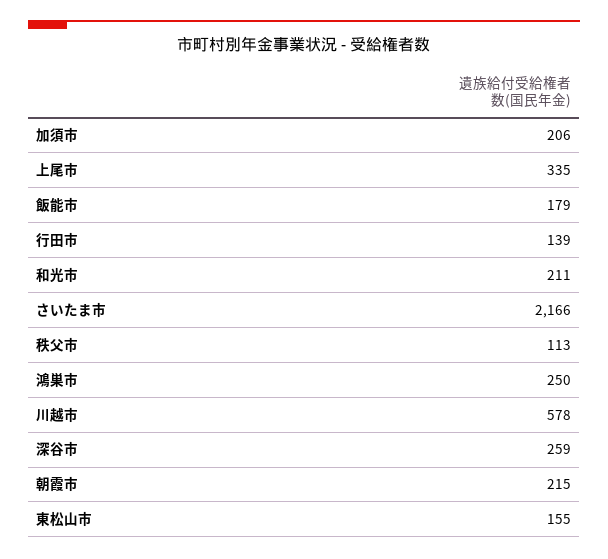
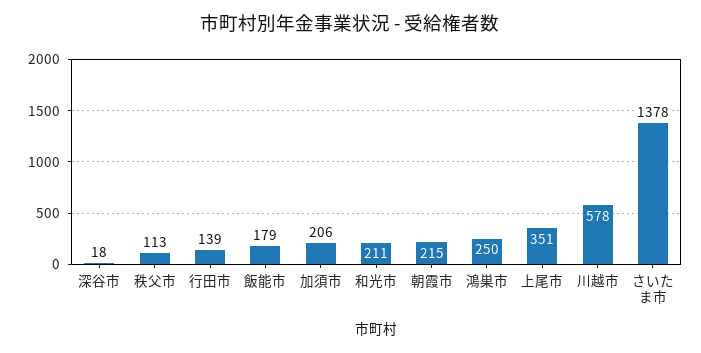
上尾市: 335 -> 351
さいたま市: 2166 -> 1378
深谷市: 259 -> 18
東松山市: 155 -> none

